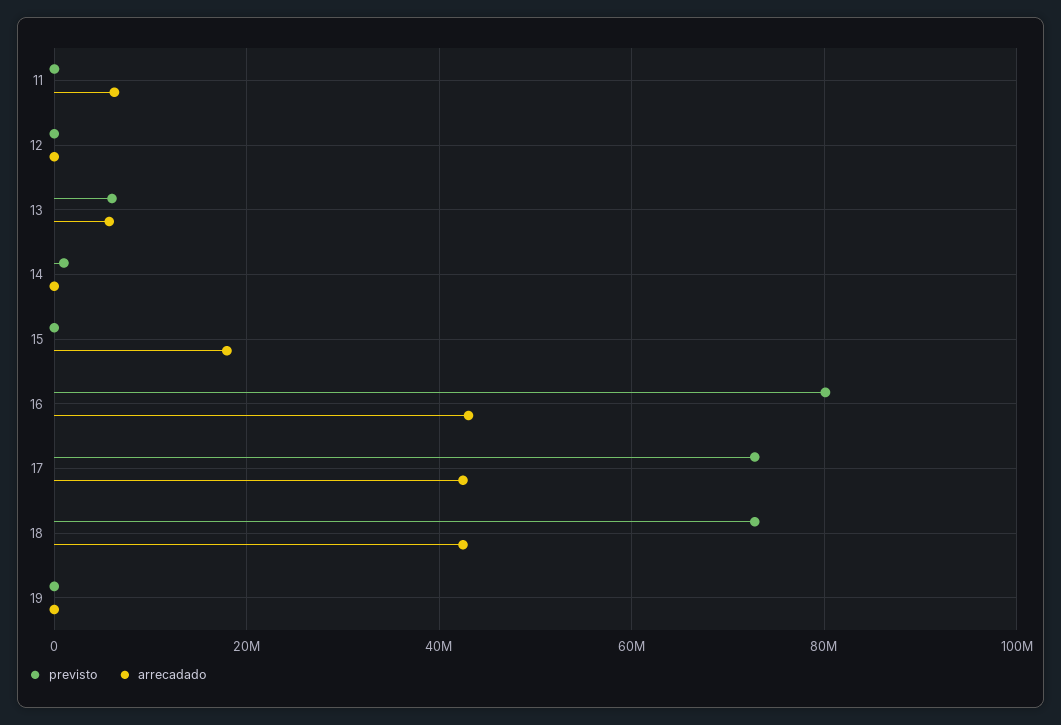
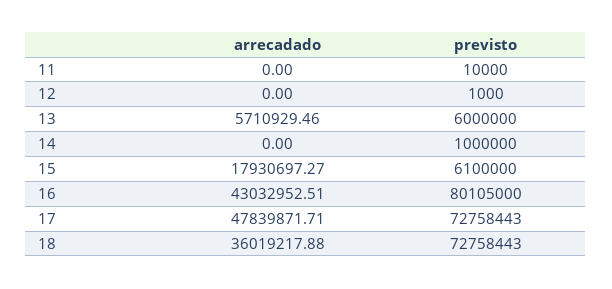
arrecadado, 11: 6000000 -> 0
previsto, 15: 0 -> 6100000
arrecadado, 17: 42000000 -> 47839871.71
arrecadado, 18: 42000000 -> 36019217.88
previsto, 19: 0 -> none
arrecadado, 19: 0 -> none

